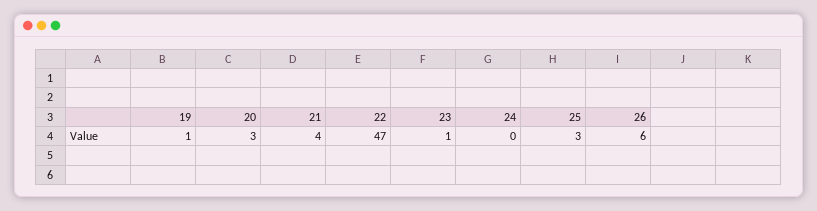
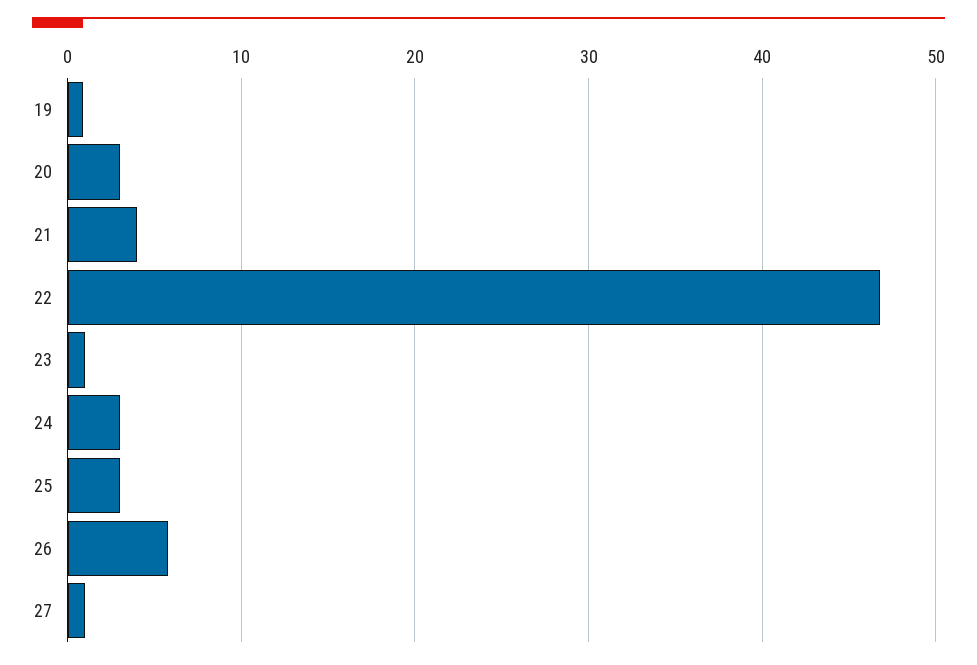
24: 0 -> 3
27: none -> 1

